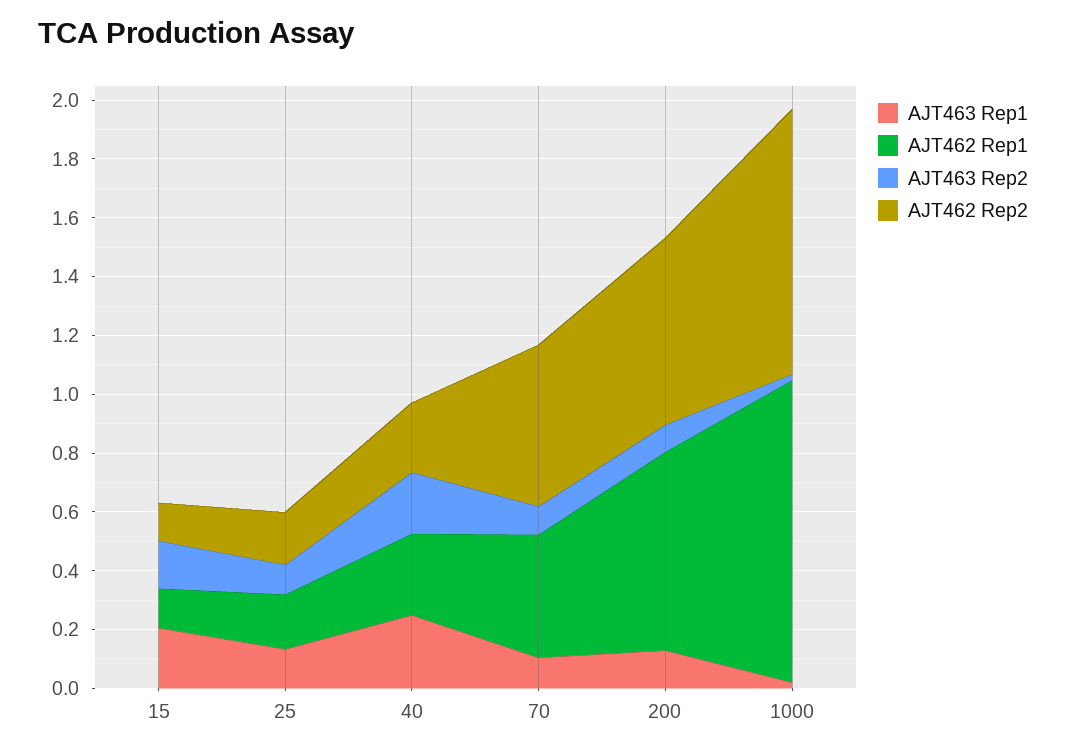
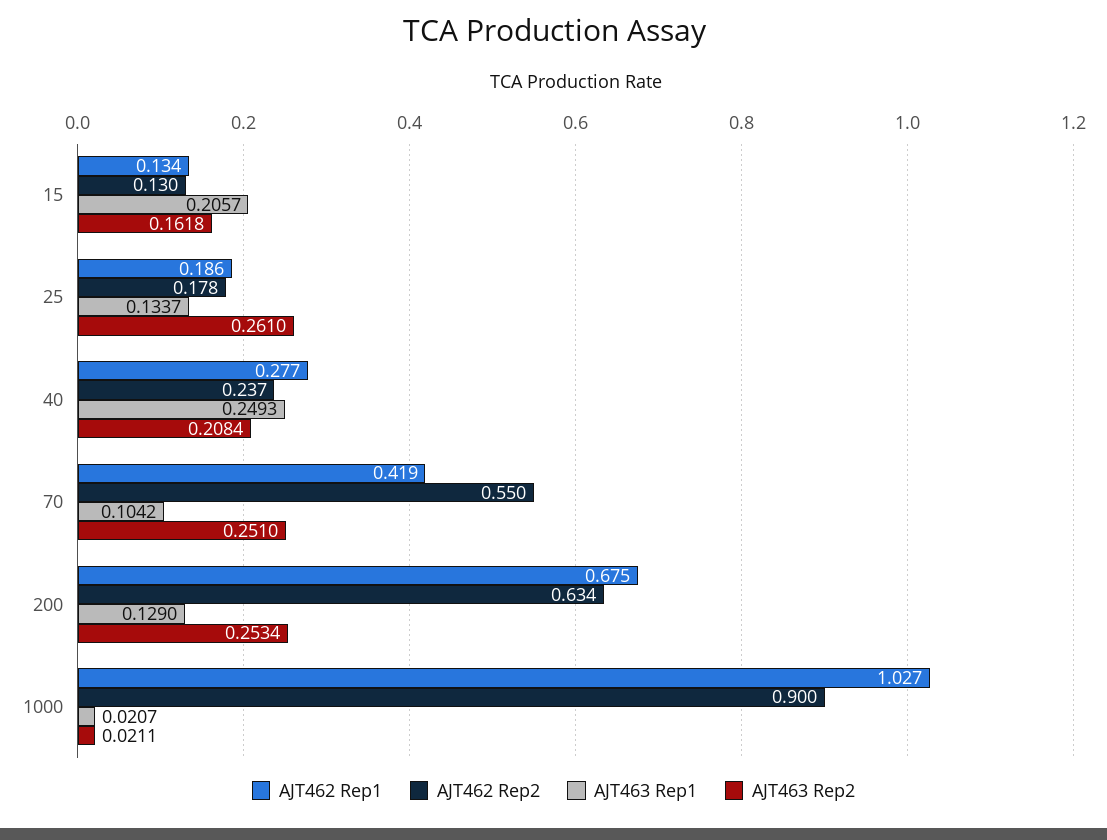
AJT463 Rep2, 25: 0.1 -> 0.261
AJT463 Rep2, 70: 0.1 -> 0.251
AJT463 Rep2, 200: 0.1 -> 0.2534

